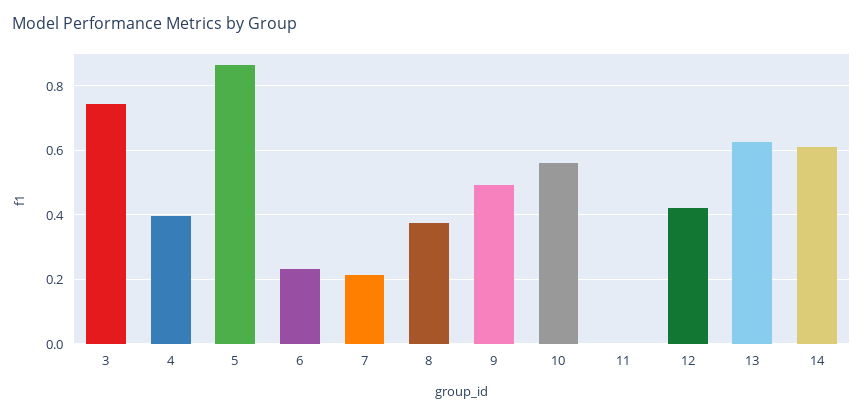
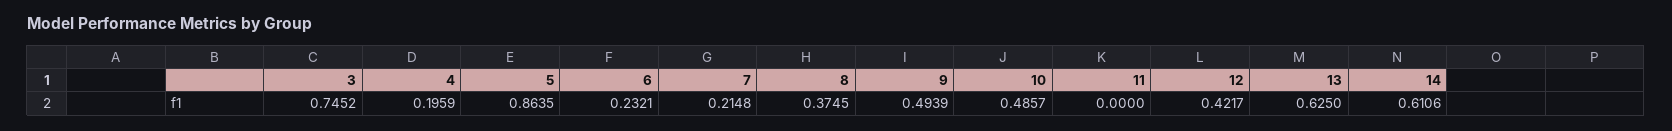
4: 0.4 -> 0.1959
10: 0.56 -> 0.4857

